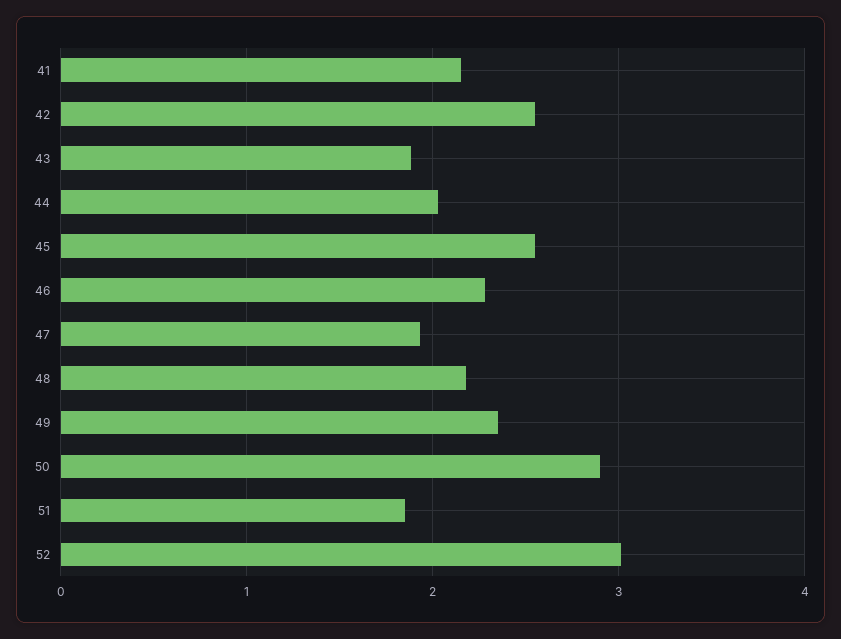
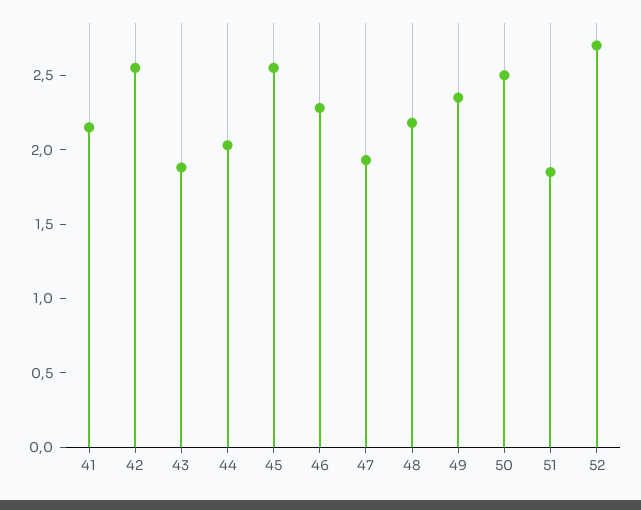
50: 2.9 -> 2.5
52: 3 -> 2.7

